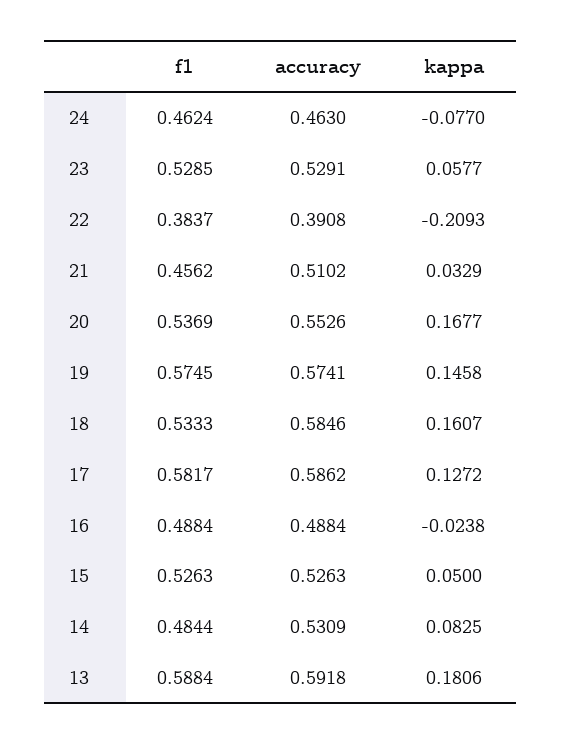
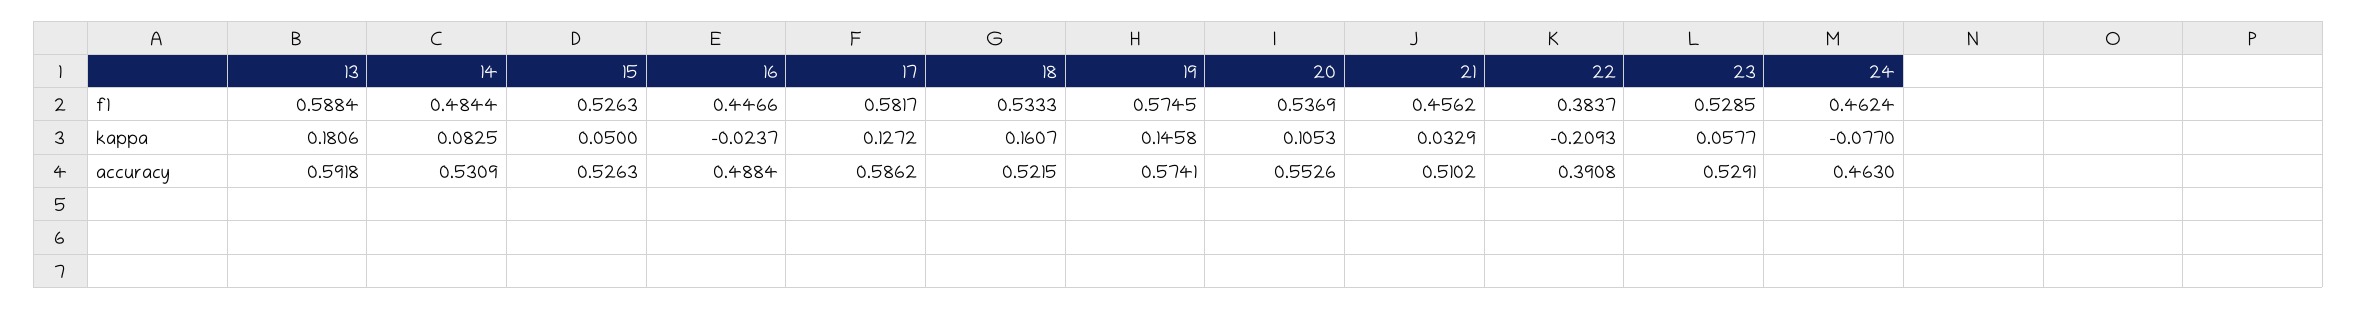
kappa, 20: 0.1677 -> 0.1053
accuracy, 18: 0.5846 -> 0.5215
f1, 16: 0.4884 -> 0.4466
kappa, 16: -0.0238 -> -0.0237

